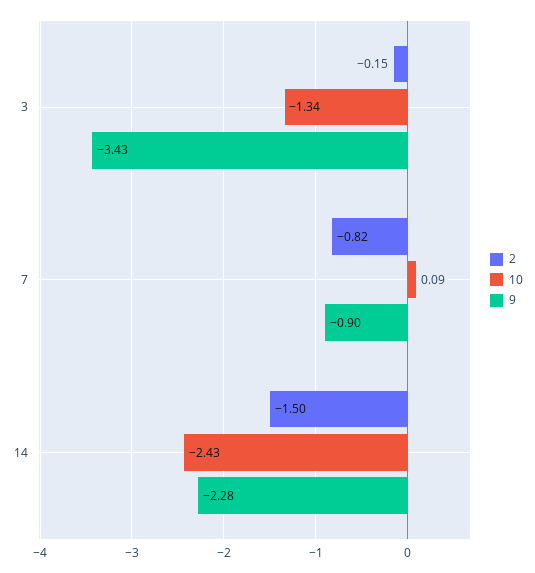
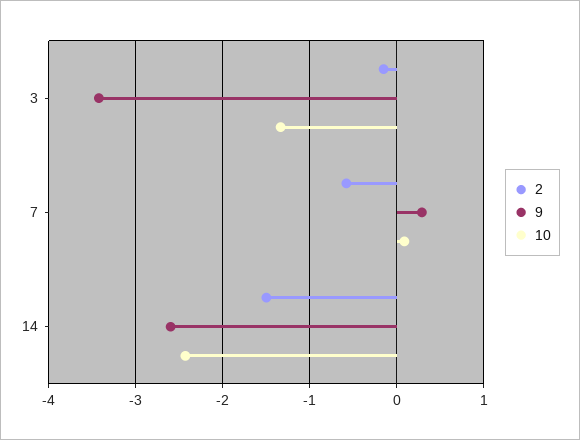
2, 7: -0.82 -> -0.6
9, 7: -0.9 -> 0.3
9, 14: -2.28 -> -2.6

